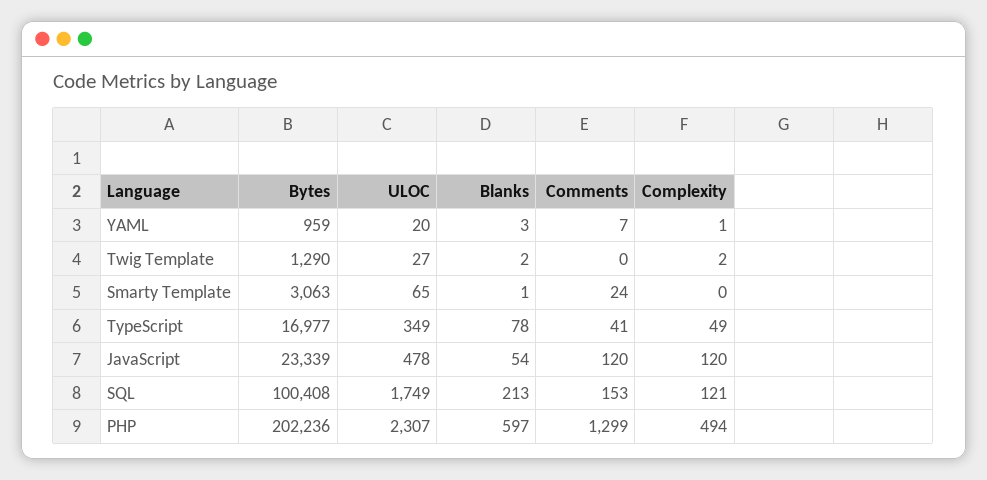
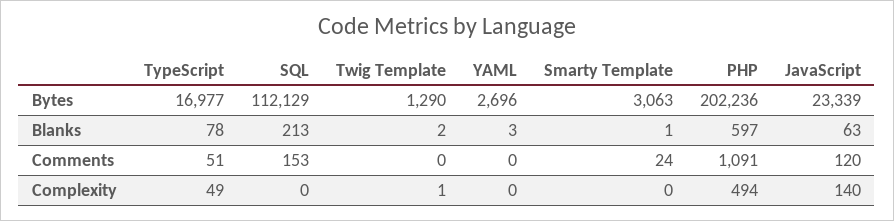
Bytes, YAML: 959 -> 2696
ULOC, YAML: 20 -> none
Comments, YAML: 7 -> 0
Complexity, YAML: 1 -> 0
ULOC, Twig Template: 27 -> none
Complexity, Twig Template: 2 -> 1
ULOC, Smarty Template: 65 -> none
ULOC, TypeScript: 349 -> none
Comments, TypeScript: 41 -> 51
ULOC, JavaScript: 478 -> none
Blanks, JavaScript: 54 -> 63
Complexity, JavaScript: 120 -> 140
Bytes, SQL: 100408 -> 112129
ULOC, SQL: 1749 -> none
Complexity, SQL: 121 -> 0
ULOC, PHP: 2307 -> none
Comments, PHP: 1299 -> 1091

